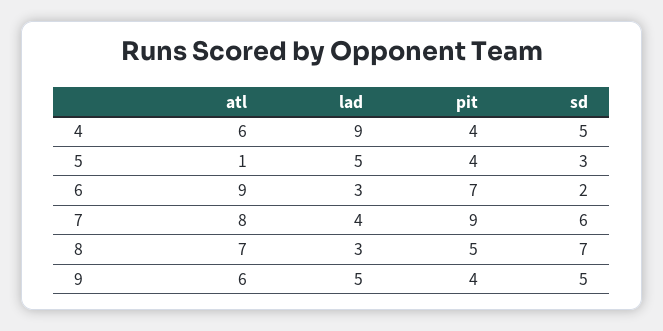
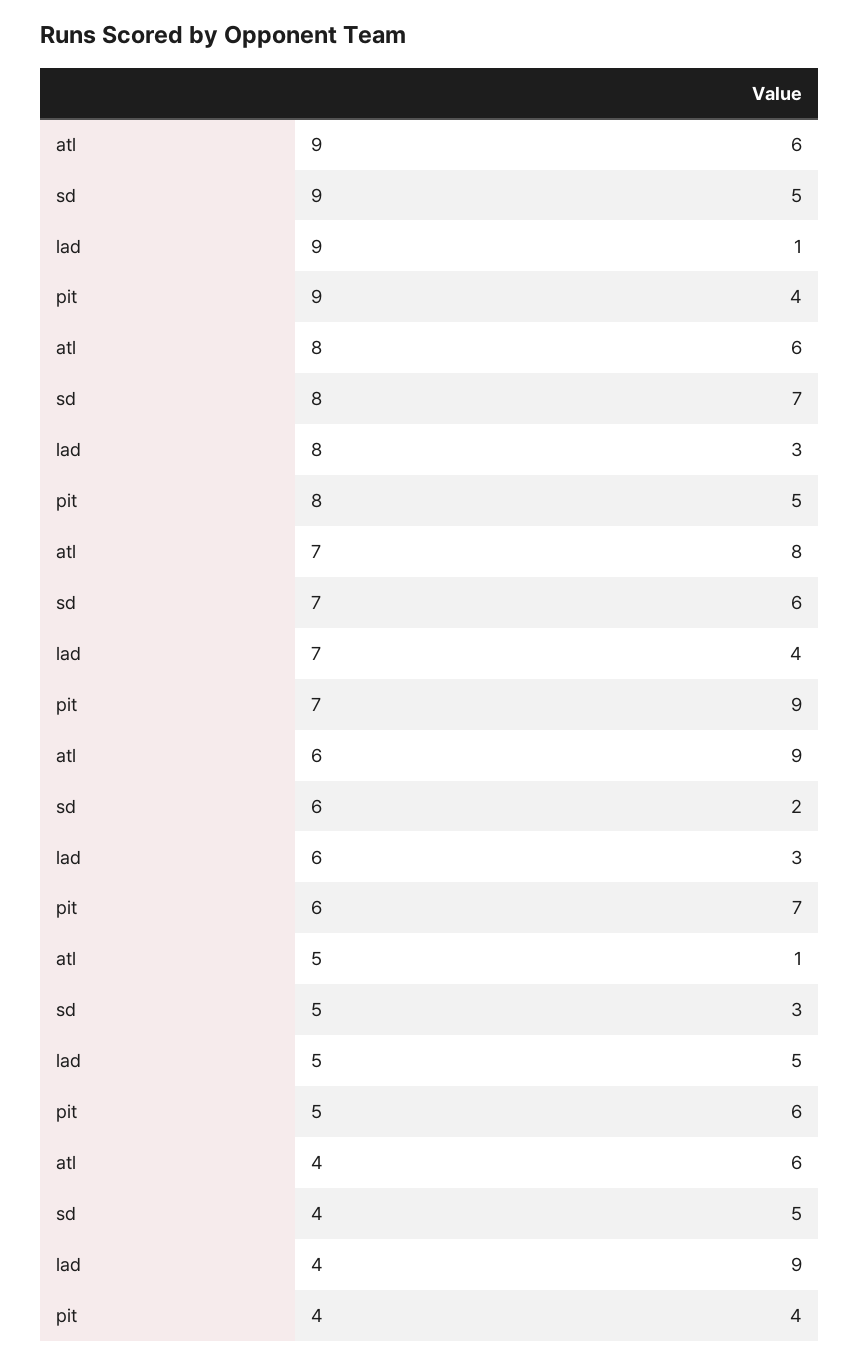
pit, 5: 4 -> 6
atl, 8: 7 -> 6
lad, 9: 5 -> 1

